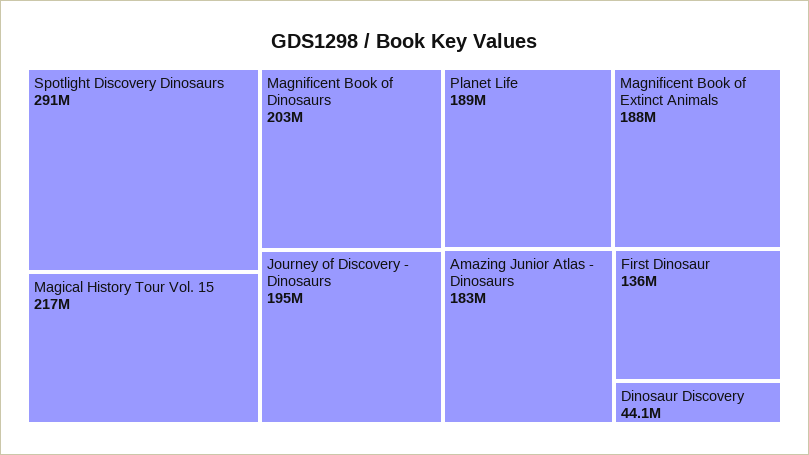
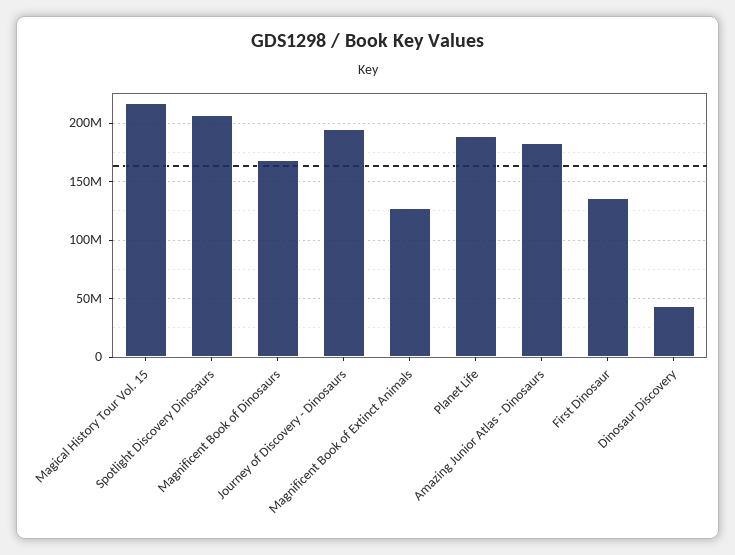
Spotlight Discovery Dinosaurs: 291000000 -> 210000000
Magnificent Book of Dinosaurs: 203000000 -> 170000000
Magnificent Book of Extinct Animals: 188000000 -> 130000000

